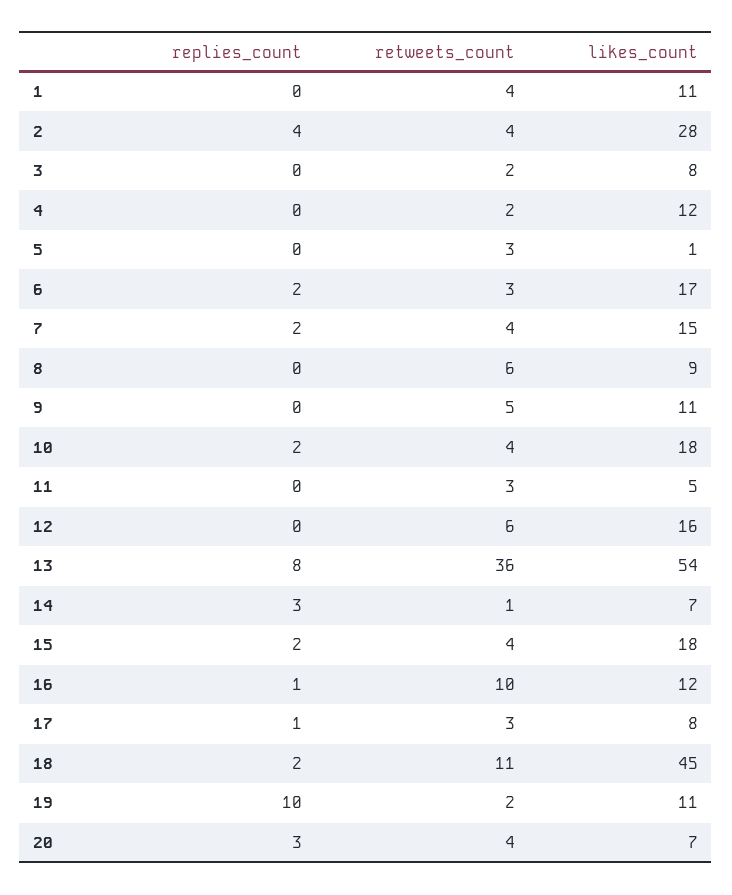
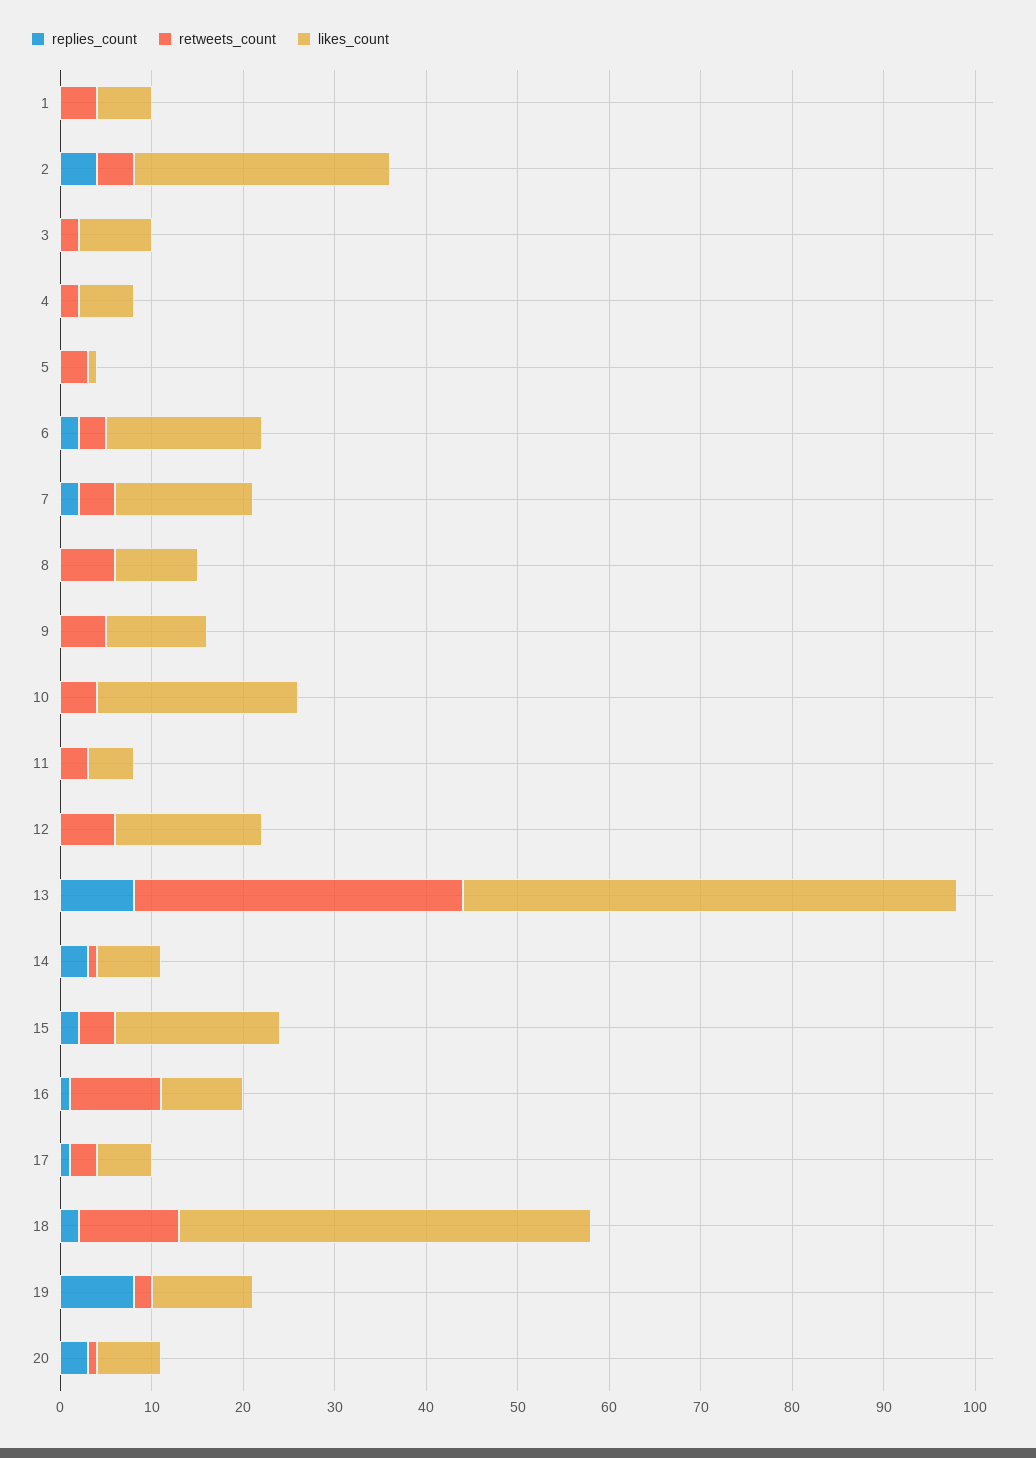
likes_count, 1: 11 -> 6
likes_count, 4: 12 -> 6
replies_count, 10: 2 -> 0
likes_count, 10: 18 -> 22
likes_count, 16: 12 -> 9
likes_count, 17: 8 -> 6
replies_count, 19: 10 -> 8
retweets_count, 20: 4 -> 1

